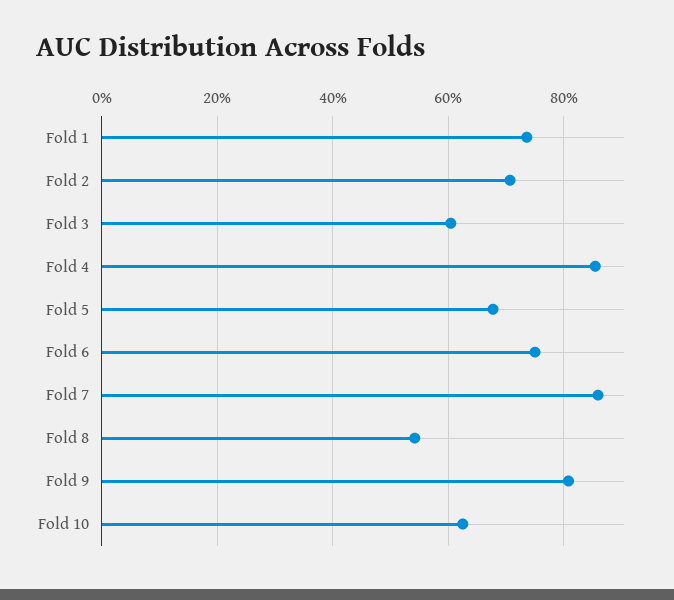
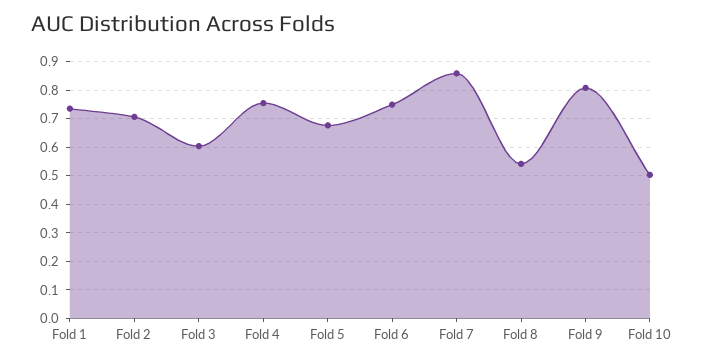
Fold 4: 0.86 -> 0.75
Fold 10: 0.62 -> 0.5

